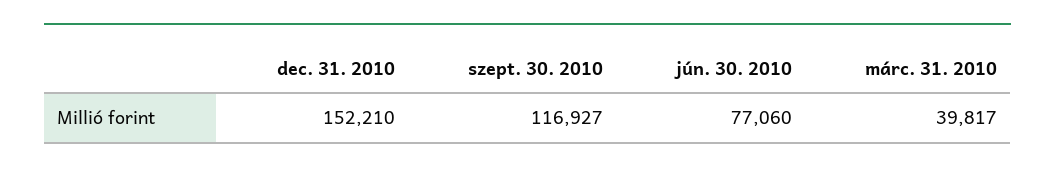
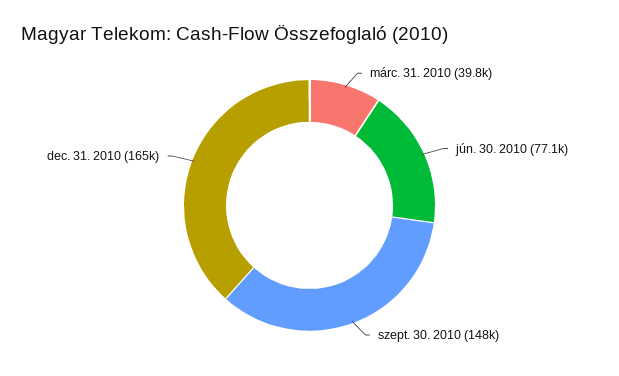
dec. 31. 2010: 152210 -> 165000
szept. 30. 2010: 116927 -> 148000

